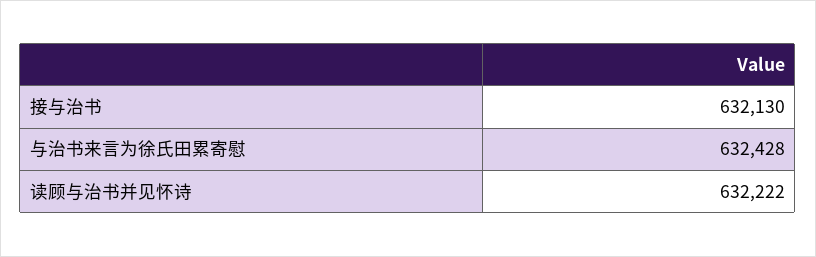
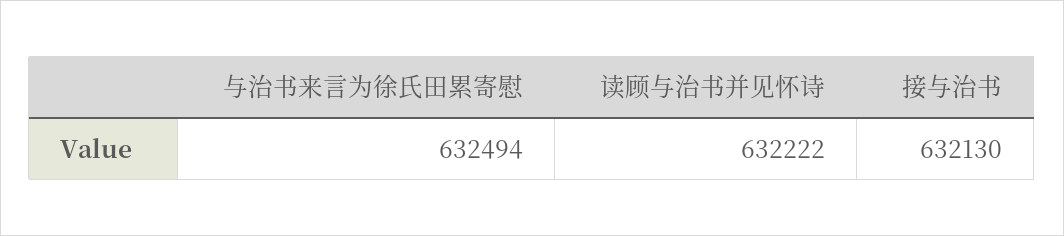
与治书来言为徐氏田累寄慰: 632428 -> 632494

